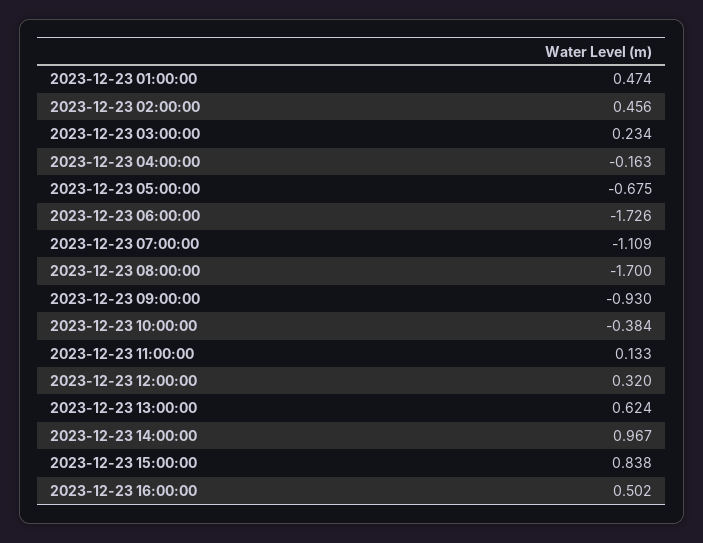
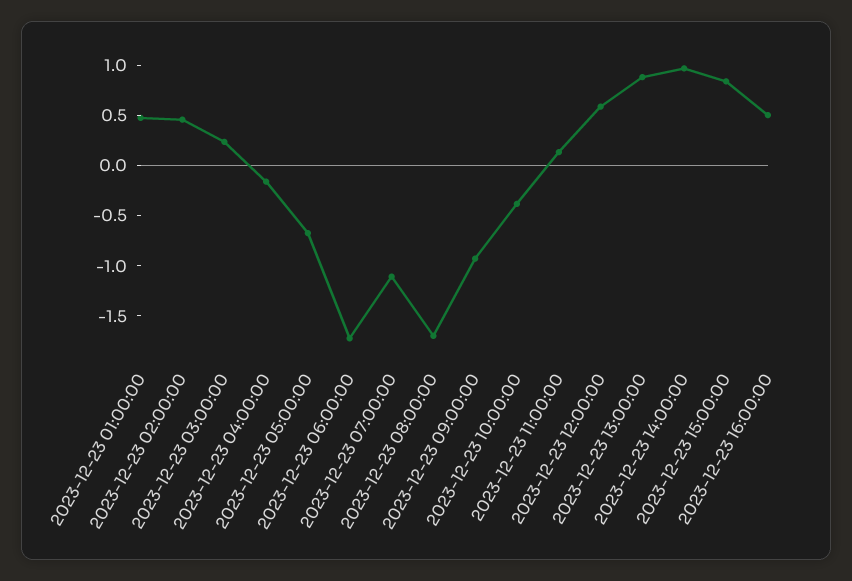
2023-12-23 12:00:00: 0.32 -> 0.6
2023-12-23 13:00:00: 0.624 -> 0.9

